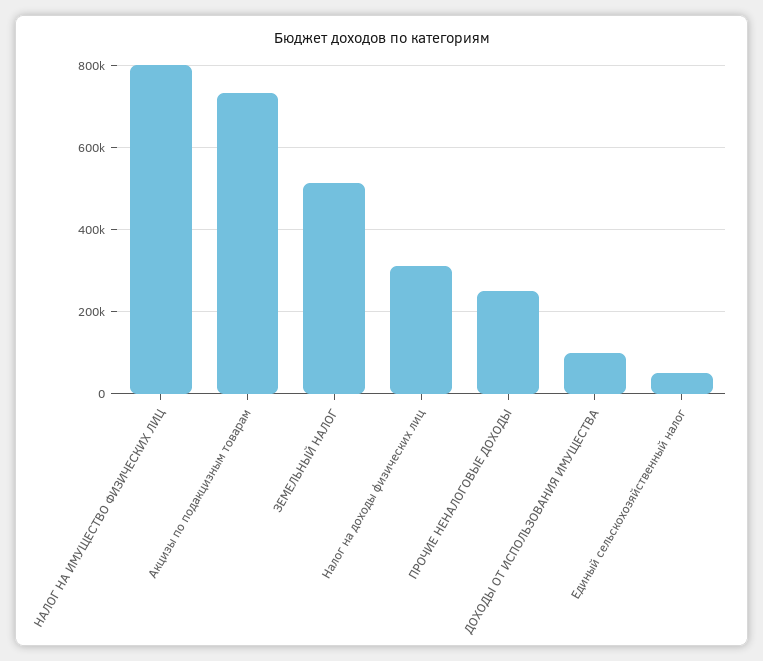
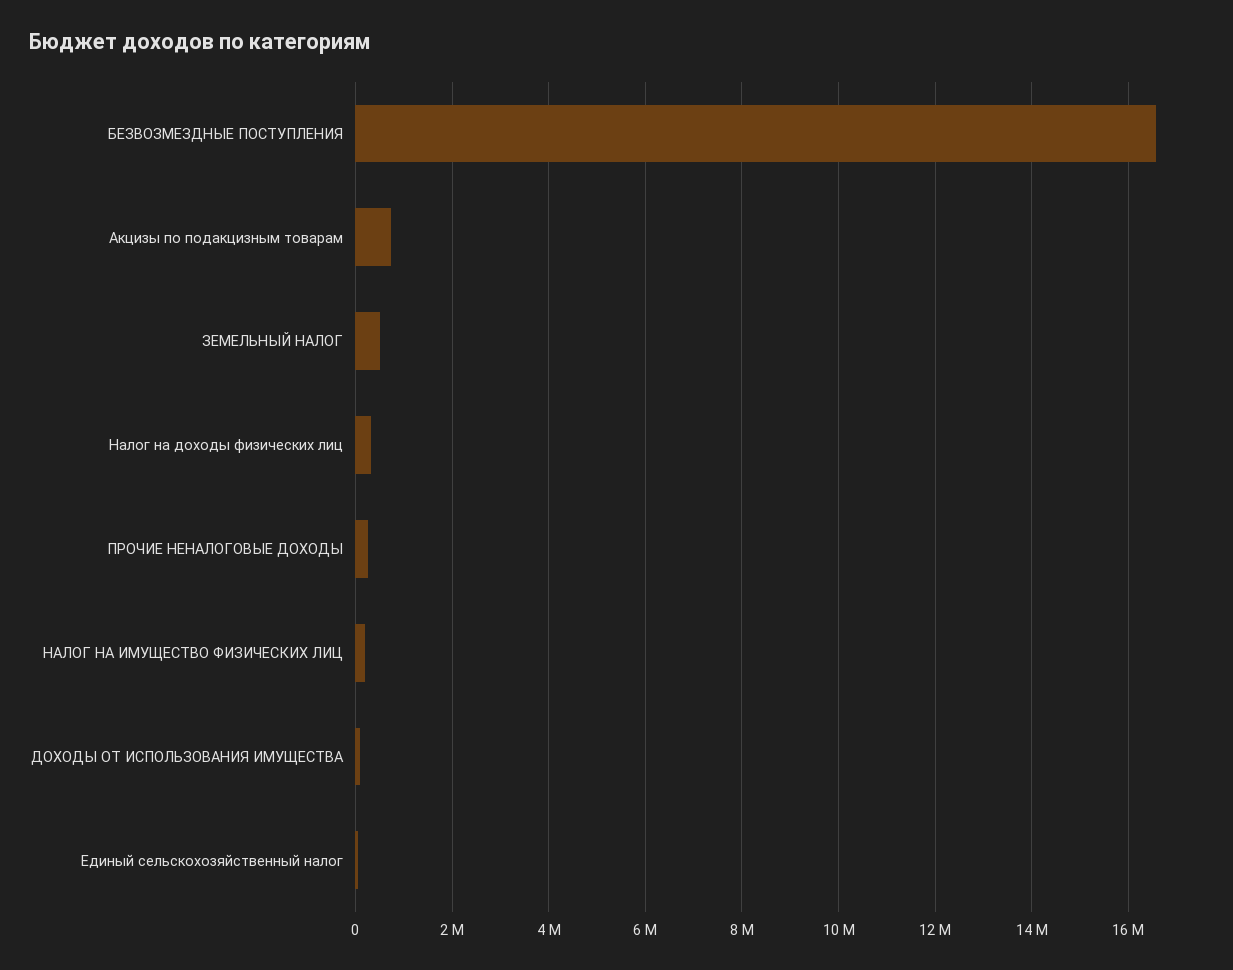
НАЛОГ НА ИМУЩЕСТВО ФИЗИЧЕСКИХ ЛИЦ: 800000 -> 200000
БЕЗВОЗМЕЗДНЫЕ ПОСТУПЛЕНИЯ: none -> 16600000

